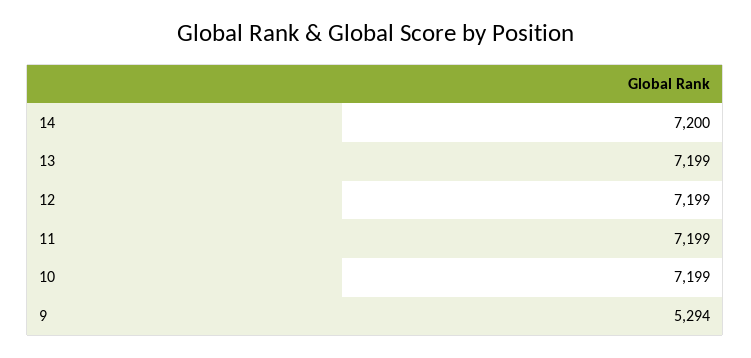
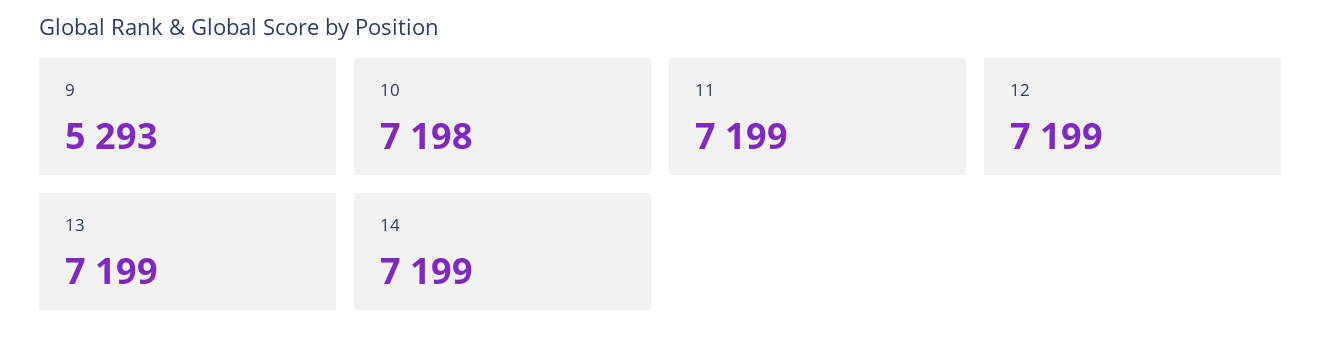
14: 7200 -> 7199
10: 7199 -> 7198
9: 5294 -> 5293

